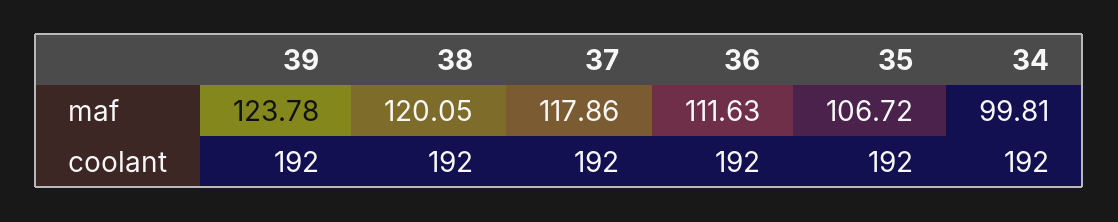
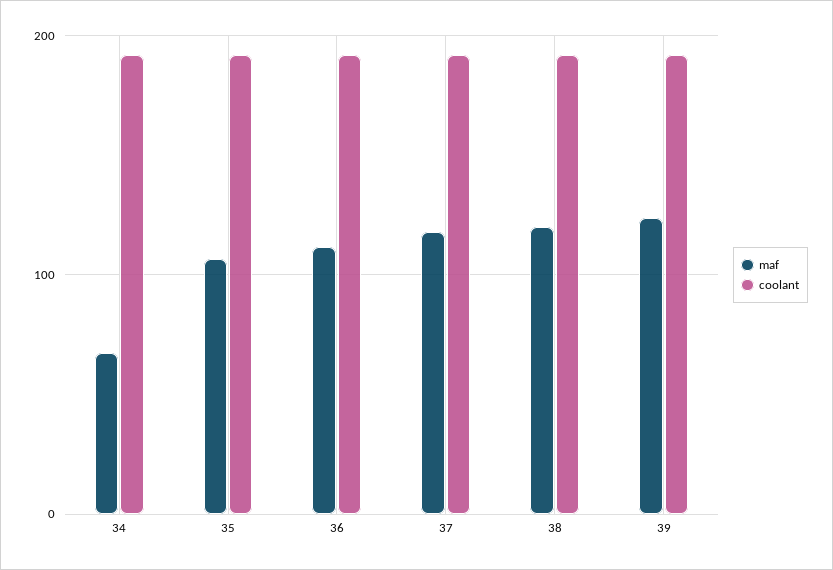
maf, 34: 99.81 -> 70

